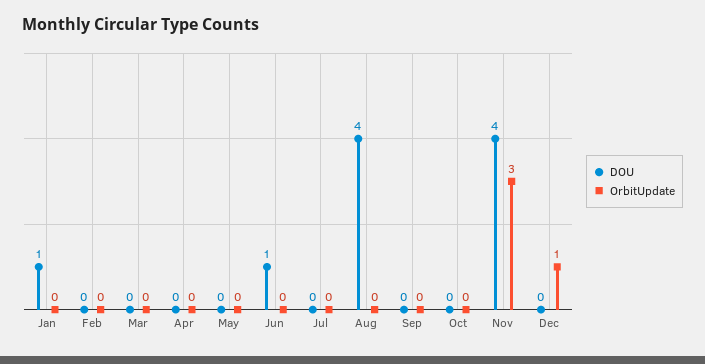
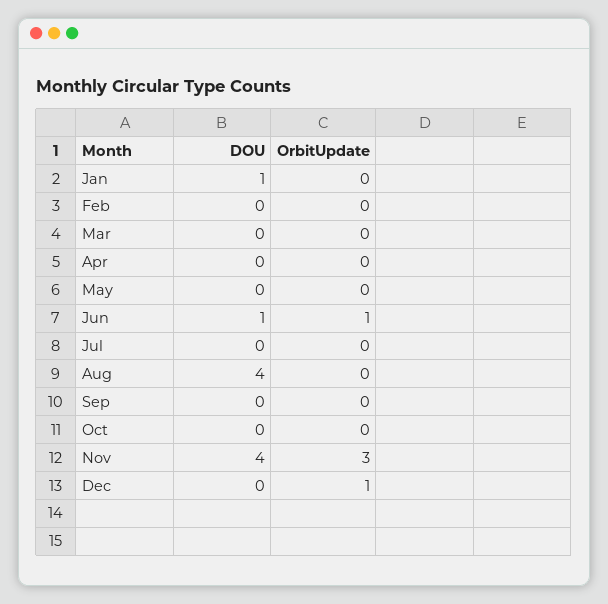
OrbitUpdate, Jun: 0 -> 1

